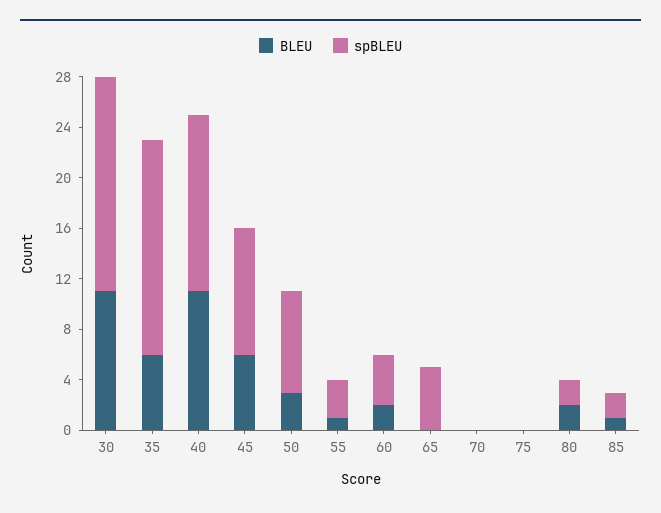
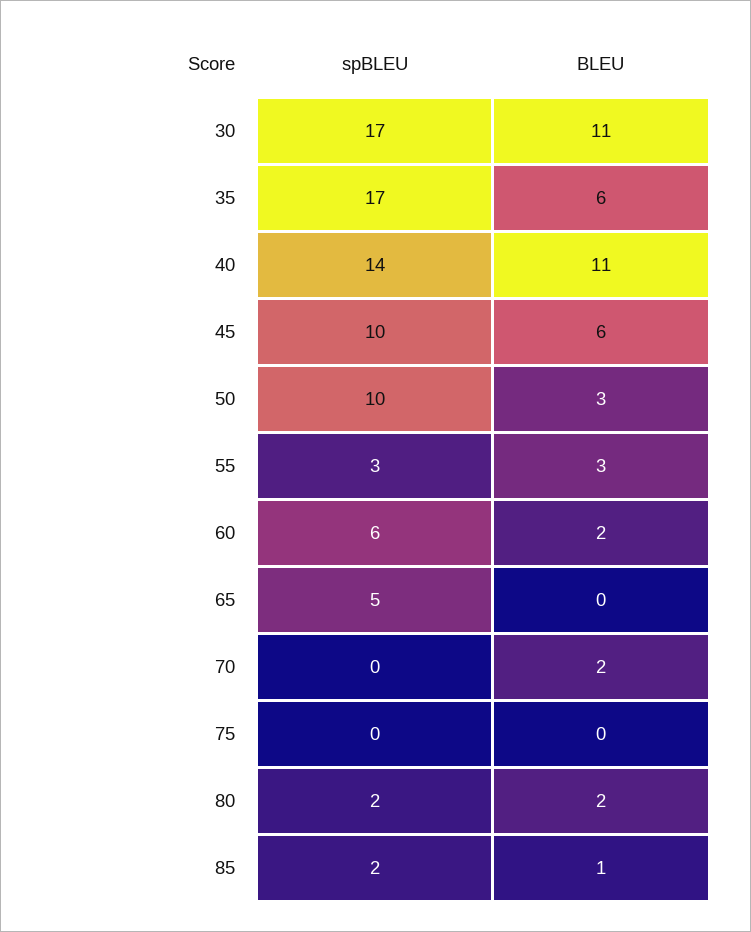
spBLEU, 50: 8 -> 10
BLEU, 55: 1 -> 3
spBLEU, 60: 4 -> 6
BLEU, 70: 0 -> 2

